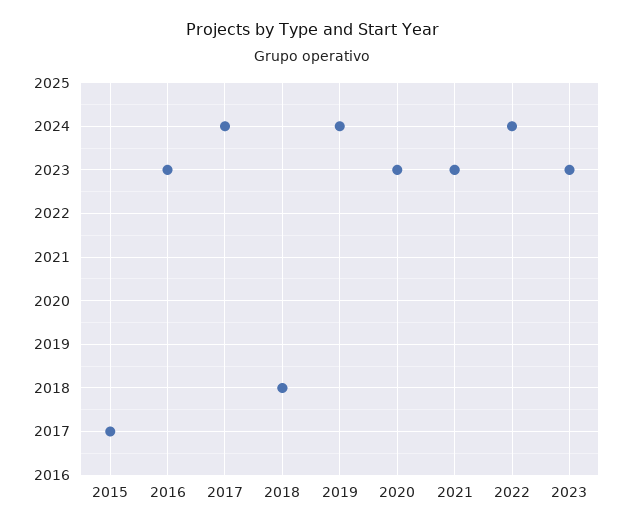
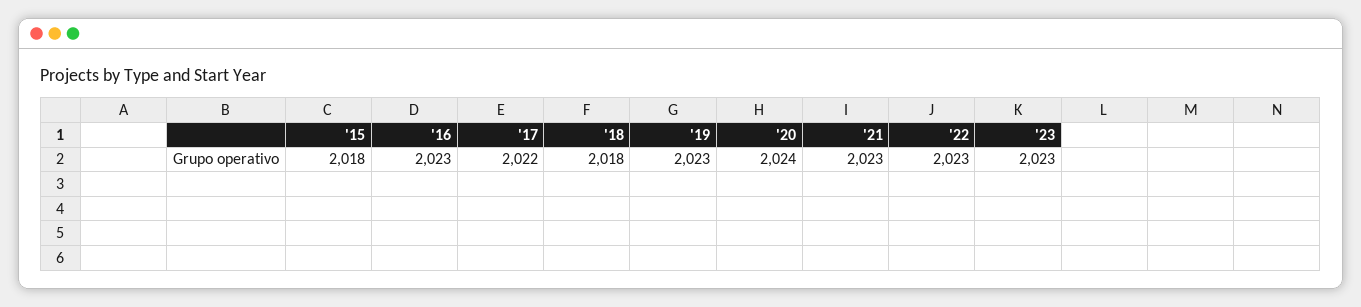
2015: 2017 -> 2018
2017: 2024 -> 2022
2019: 2024 -> 2023
2020: 2023 -> 2024
2022: 2024 -> 2023

